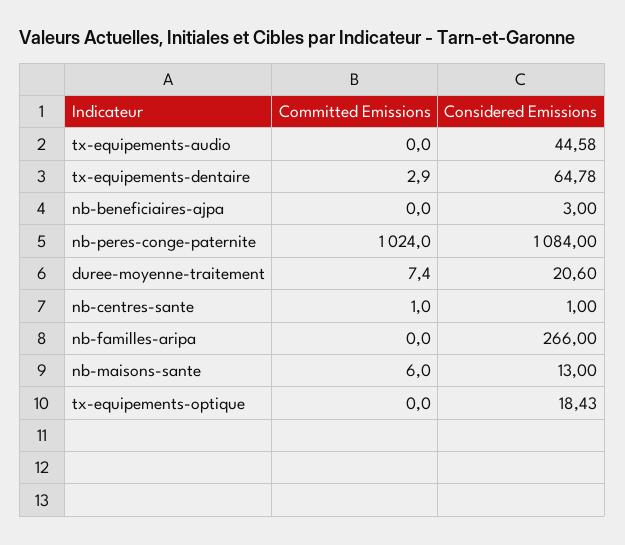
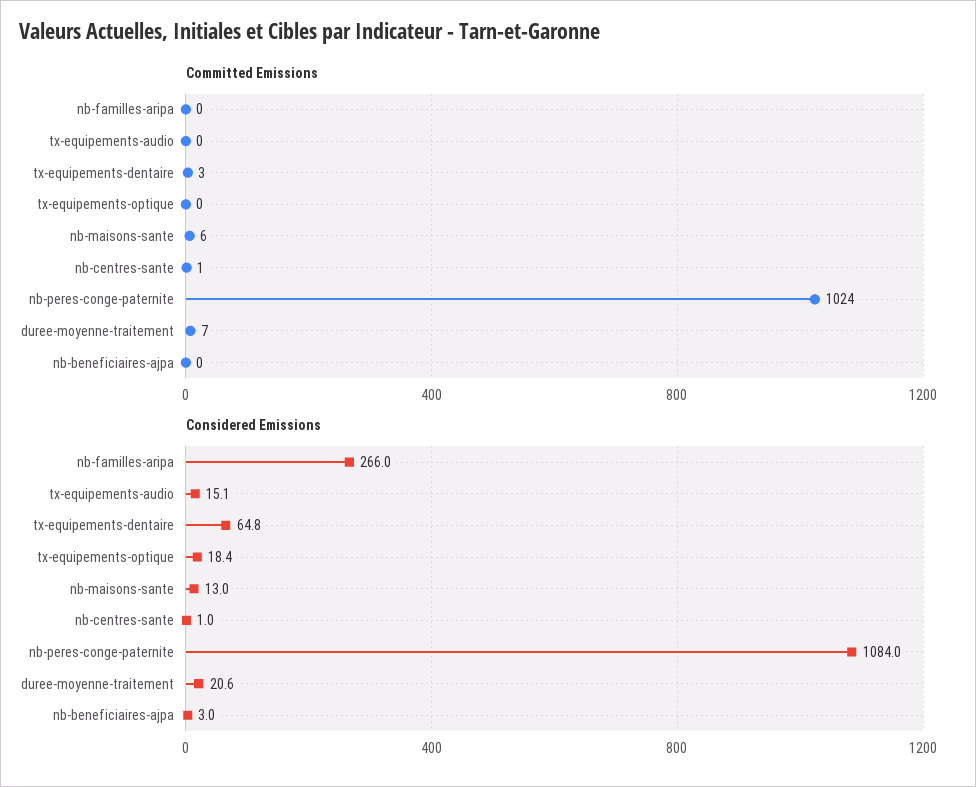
Considered Emissions, tx-equipements-audio: 44.58 -> 15.1

